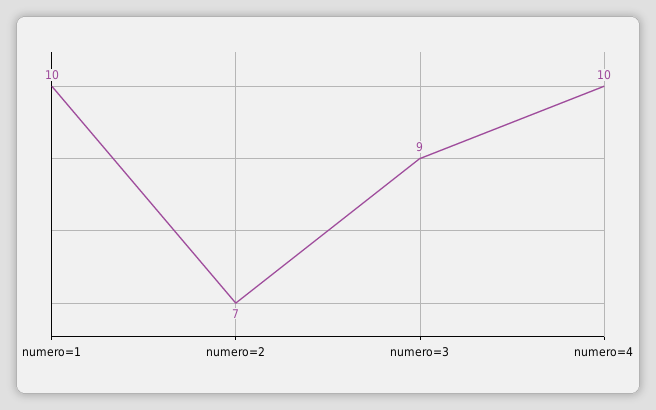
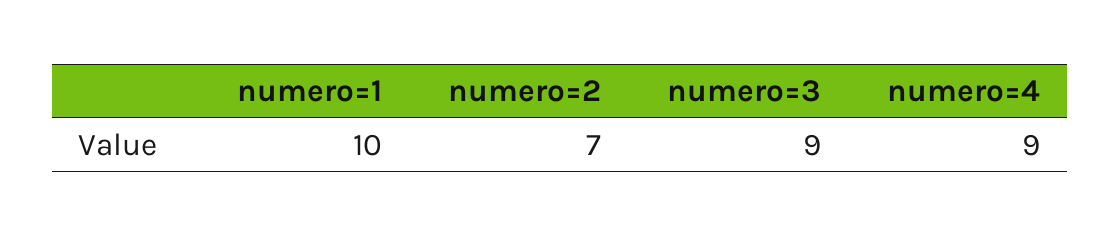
numero=4: 10 -> 9

